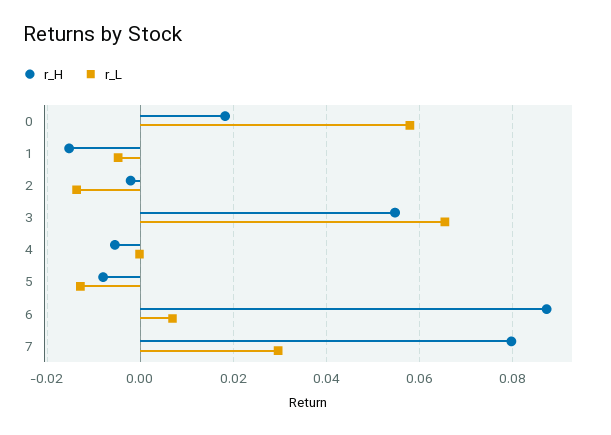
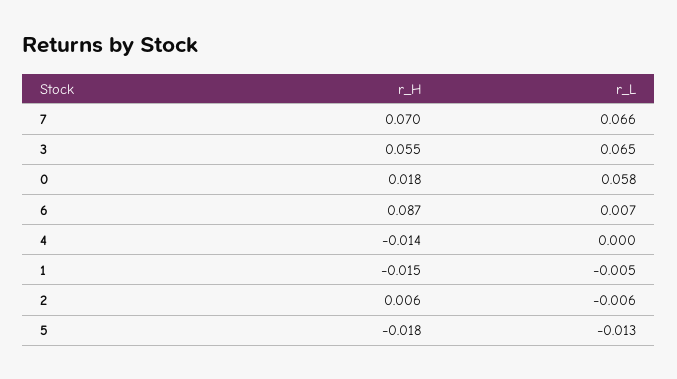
r_H, 2: -0.002 -> 0.006
r_L, 2: -0.014 -> -0.006
r_H, 4: -0.006 -> -0.014
r_H, 5: -0.008 -> -0.018
r_H, 7: 0.08 -> 0.07
r_L, 7: 0.03 -> 0.066

